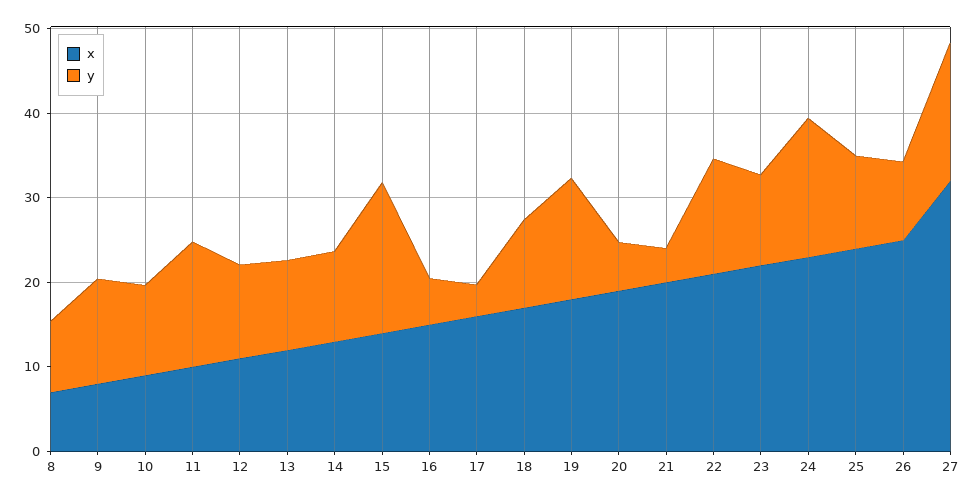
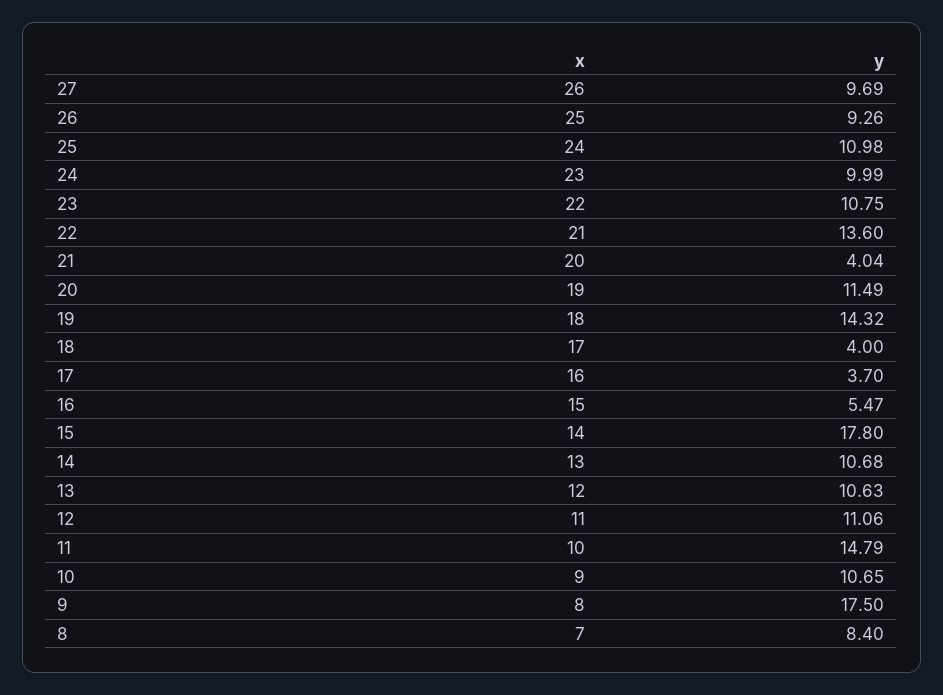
y, 9: 12 -> 17.5
y, 18: 10 -> 4
y, 20: 6 -> 11.49
y, 24: 16 -> 9.99
x, 27: 32 -> 26
y, 27: 16 -> 9.69

